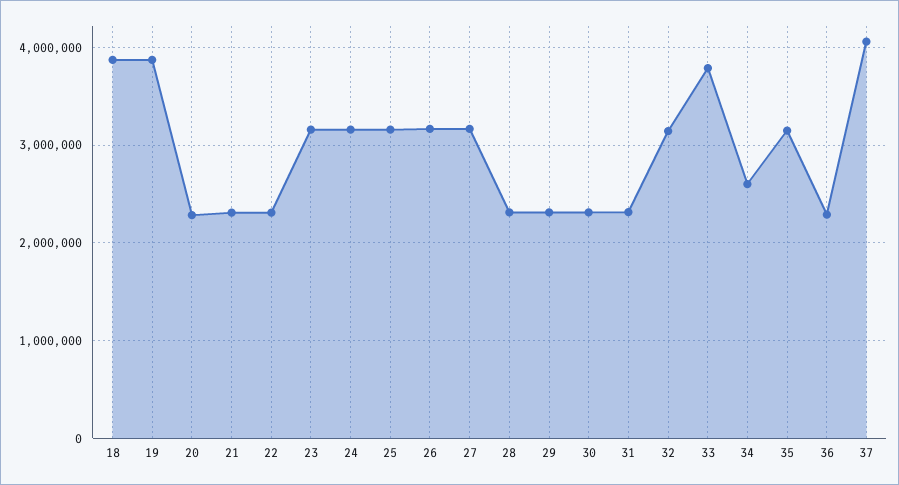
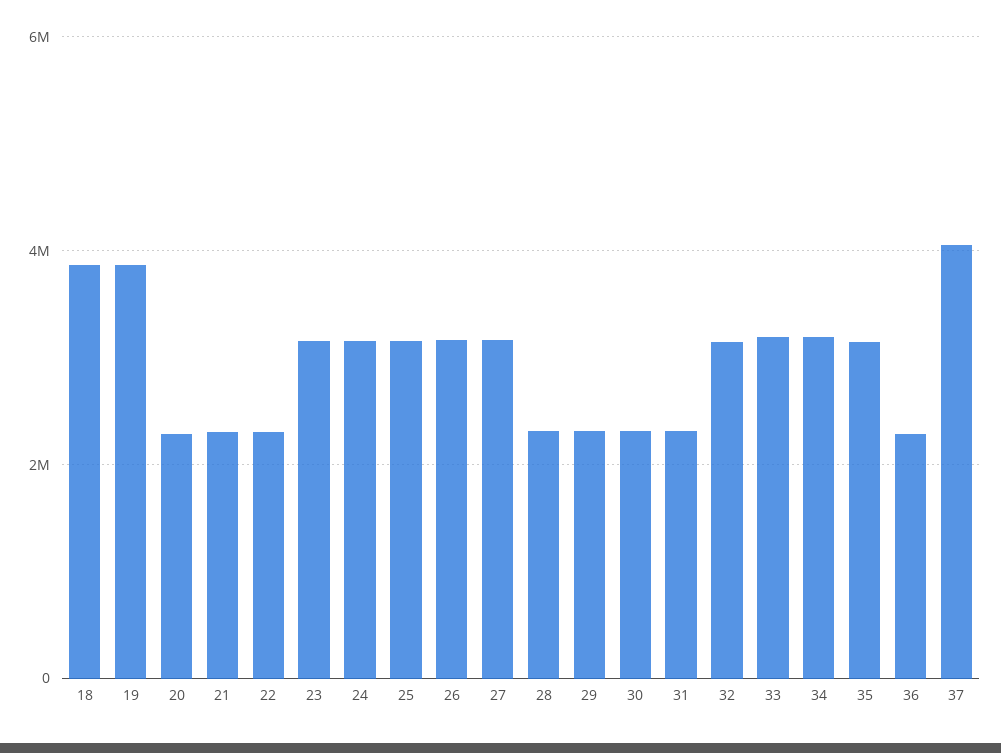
33: 3800000 -> 3200000
34: 2600000 -> 3200000

